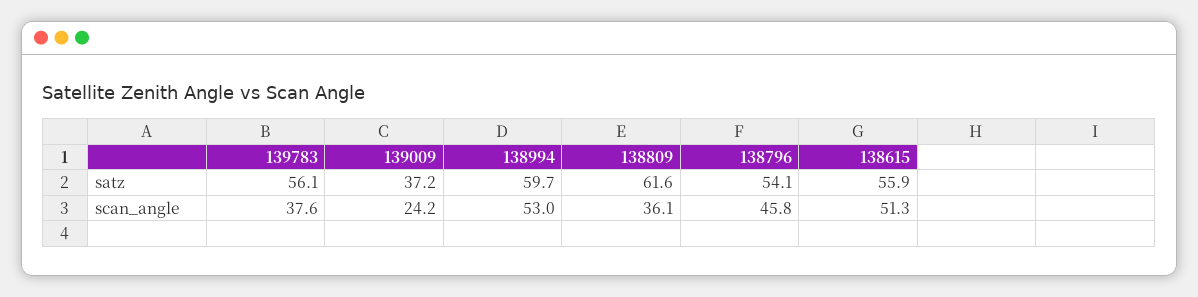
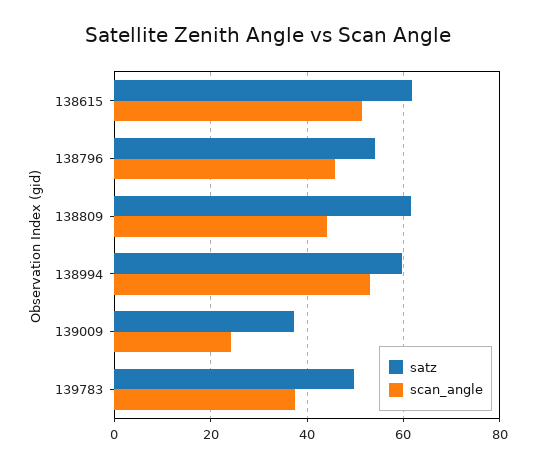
satz, 139783: 56.1 -> 50
satz, 138615: 55.9 -> 62
scan_angle, 138809: 36.1 -> 44

